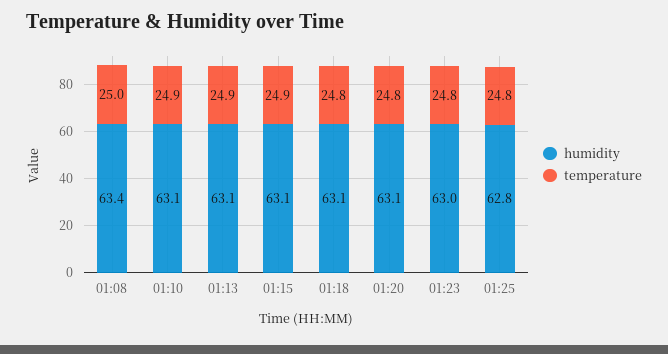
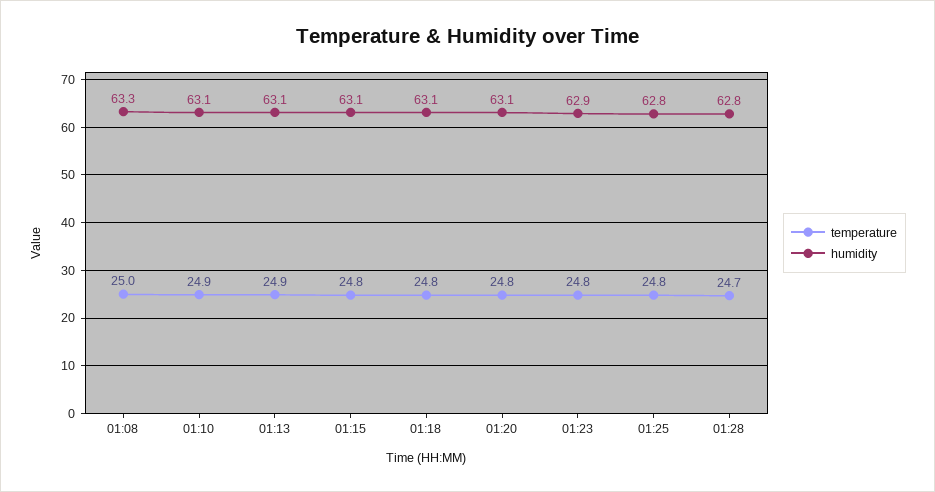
humidity, 01:08: 63.4 -> 63.3
temperature, 01:15: 24.9 -> 24.8
humidity, 01:23: 63 -> 62.9
temperature, 01:28: none -> 24.7
humidity, 01:28: none -> 62.8

